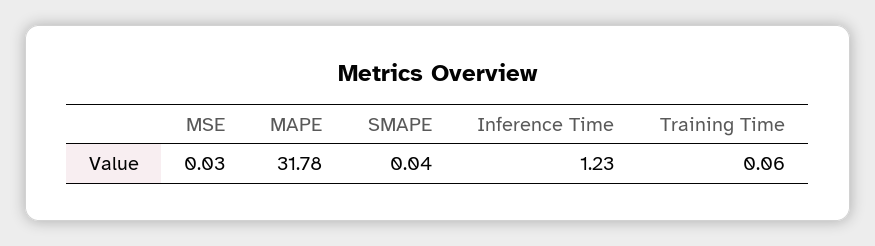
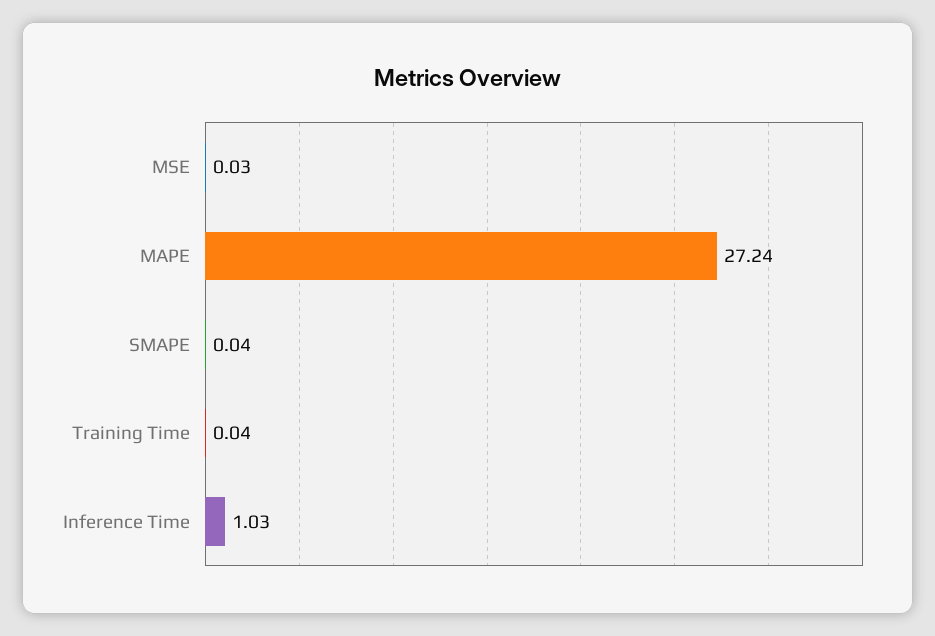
MAPE: 31.78 -> 27.24
Inference Time: 1.23 -> 1.03
Training Time: 0.06 -> 0.04

